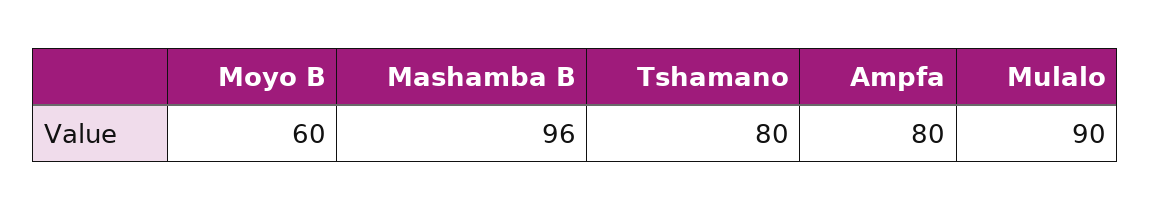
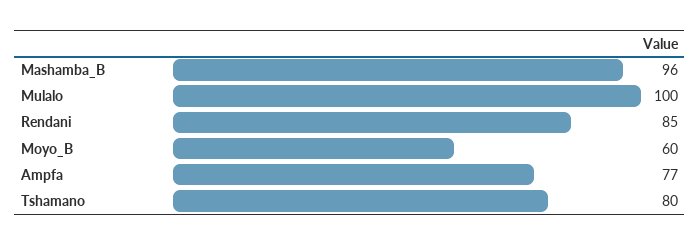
Ampfa: 80 -> 77
Mulalo: 90 -> 100
Rendani: none -> 85

